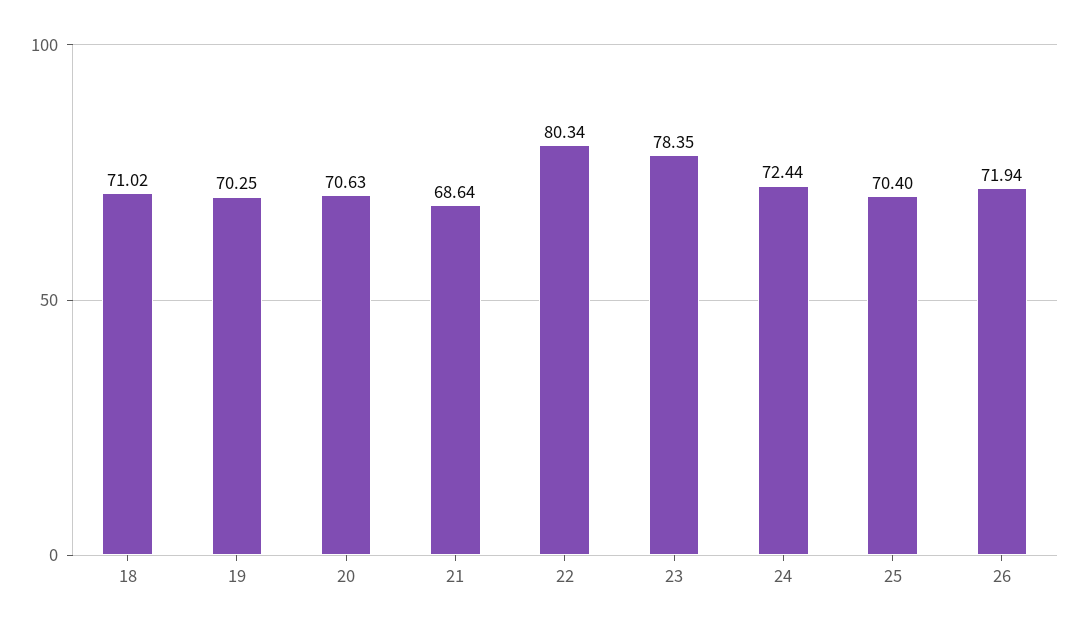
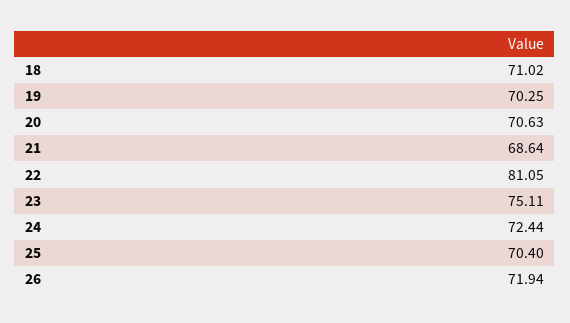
22: 80.34 -> 81.05
23: 78.35 -> 75.11

